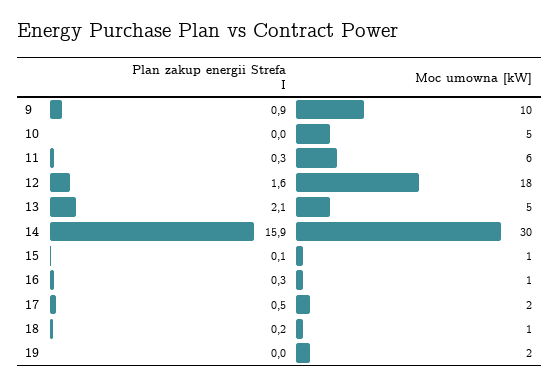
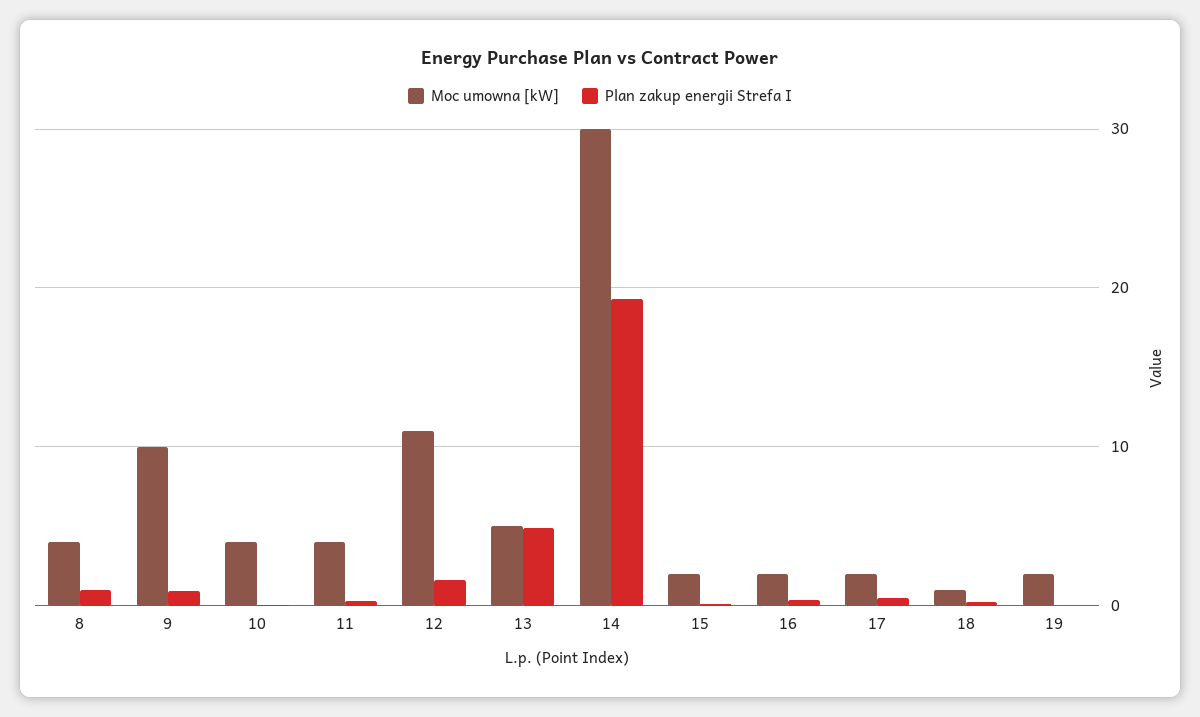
Moc umowna [kW], 10: 5 -> 4
Moc umowna [kW], 11: 6 -> 4
Moc umowna [kW], 12: 18 -> 11
Plan zakup energii Strefa I, 13: 2.1 -> 5
Plan zakup energii Strefa I, 14: 15.9 -> 19
Moc umowna [kW], 15: 1 -> 2
Moc umowna [kW], 16: 1 -> 2
Moc umowna [kW], 8: none -> 4
Plan zakup energii Strefa I, 8: none -> 1

